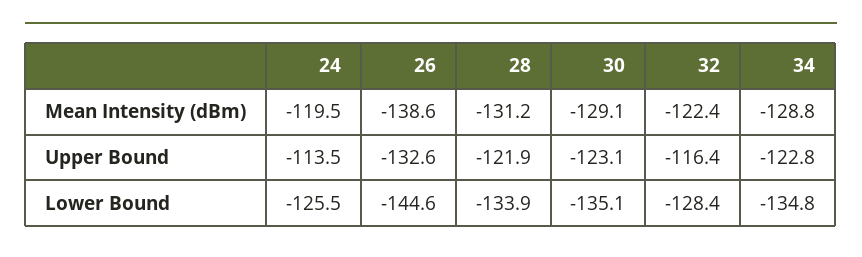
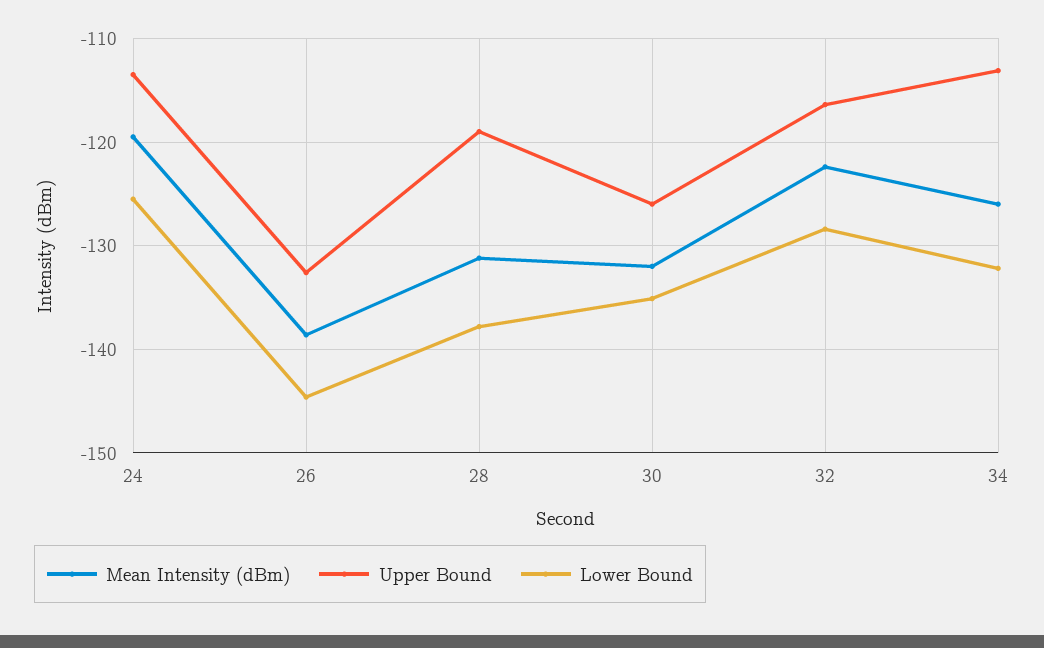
Mean Intensity (dBm), 30: -129.1 -> -132
Mean Intensity (dBm), 34: -128.8 -> -126
Upper Bound, 28: -121.9 -> -119
Upper Bound, 30: -123.1 -> -126
Upper Bound, 34: -122.8 -> -113
Lower Bound, 28: -133.9 -> -138
Lower Bound, 34: -134.8 -> -132

